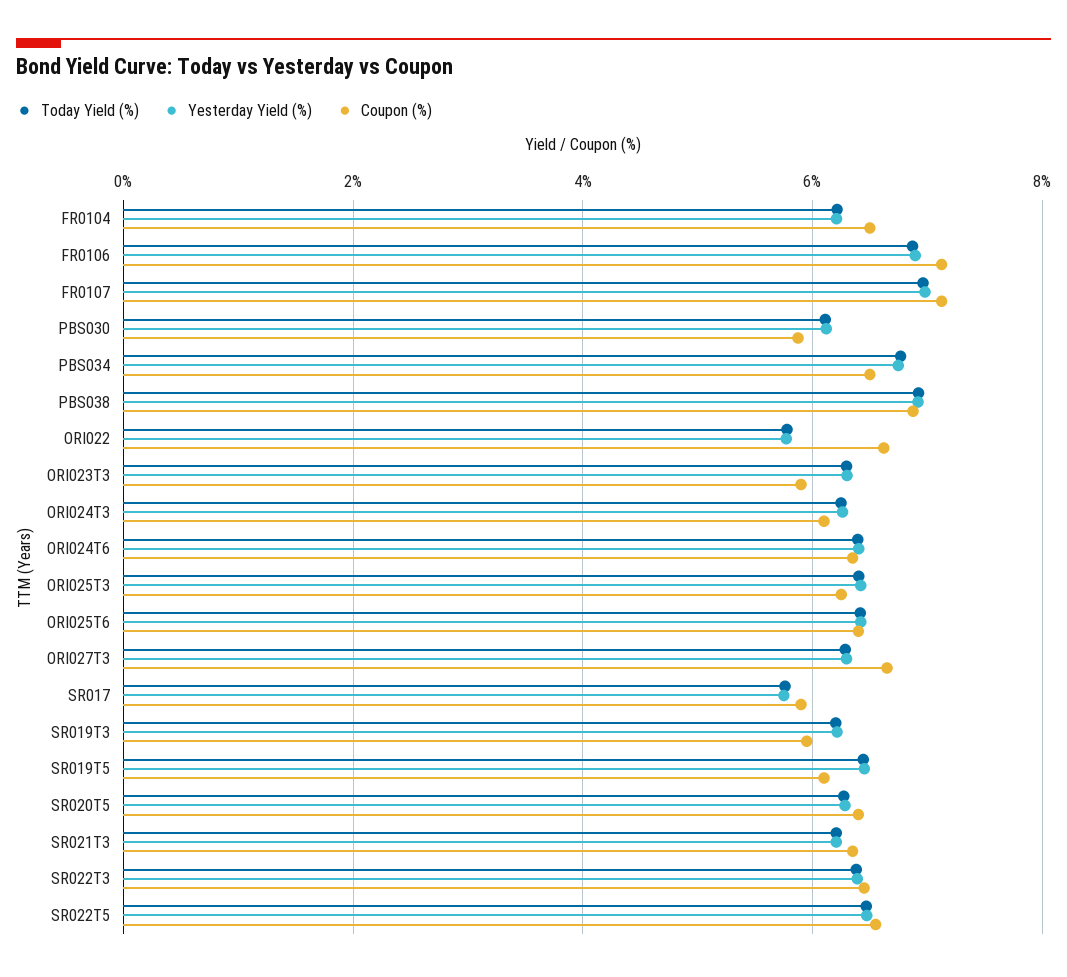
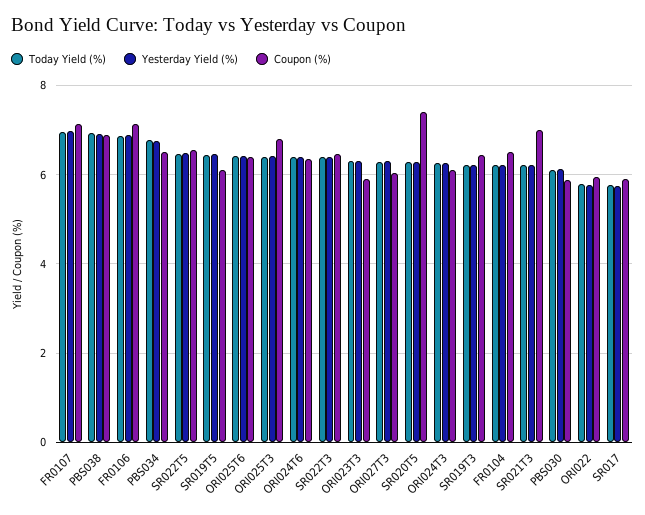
Coupon (%), ORI022: 6.6 -> 6
Coupon (%), ORI025T3: 6.2 -> 6.8
Coupon (%), ORI027T3: 6.6 -> 6
Coupon (%), SR019T3: 6 -> 6.4
Coupon (%), SR020T5: 6.4 -> 7.4
Coupon (%), SR021T3: 6.4 -> 7

